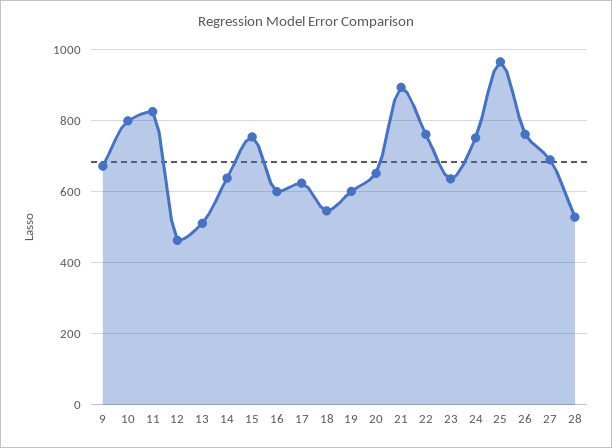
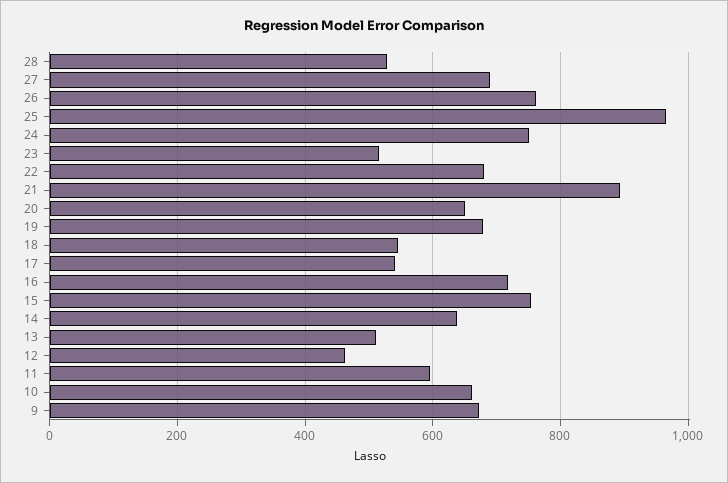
10: 800 -> 660
11: 820 -> 600
16: 600 -> 720
17: 620 -> 540
19: 600 -> 680
22: 760 -> 680
23: 640 -> 520

